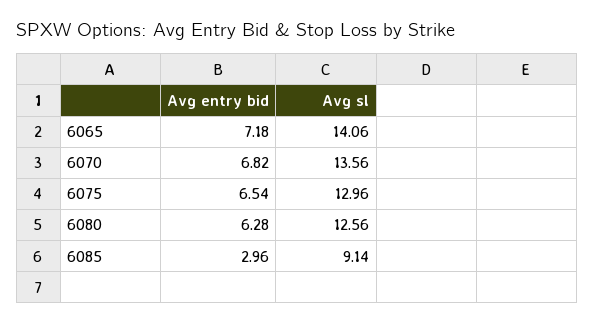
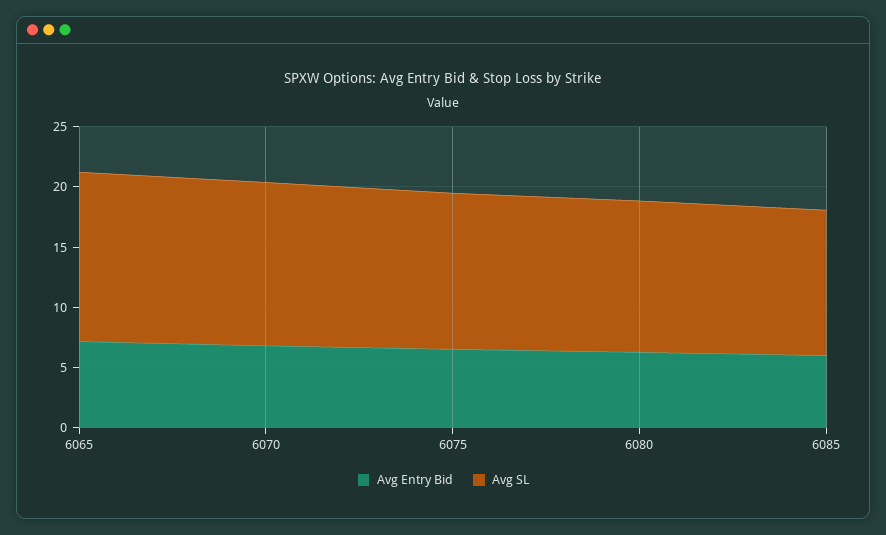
Avg entry bid, 6085: 2.96 -> 6
Avg sl, 6085: 9.14 -> 12

